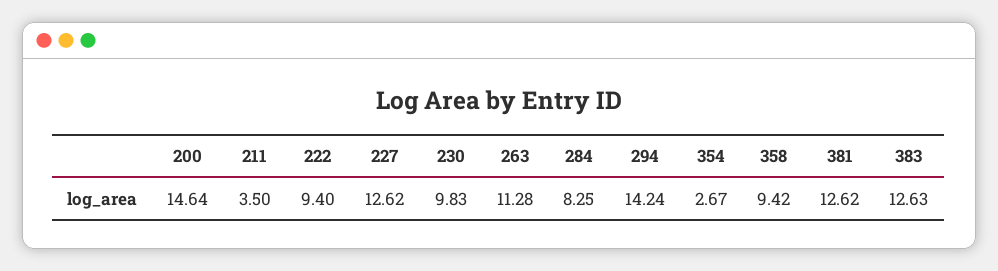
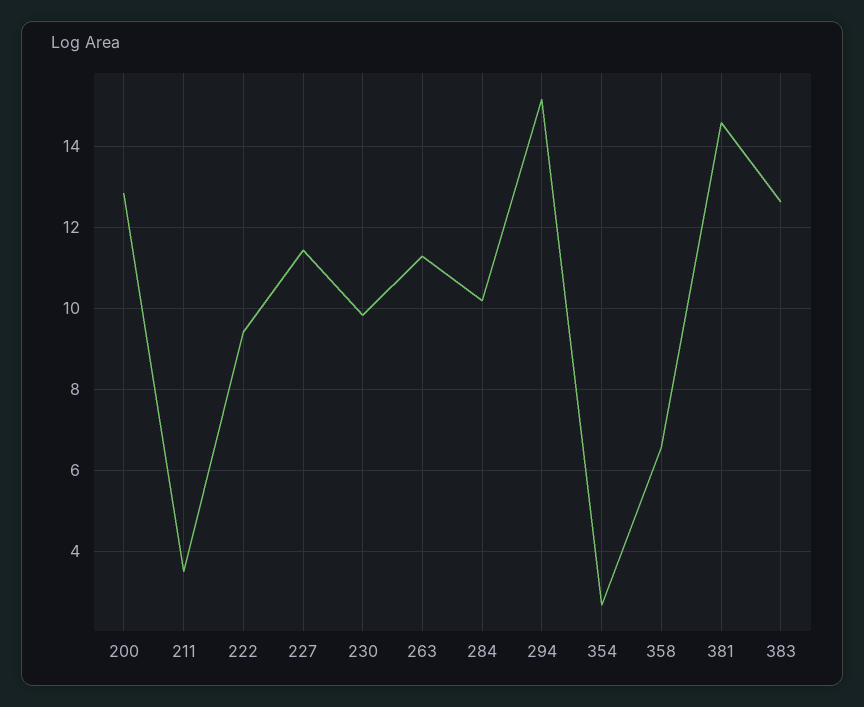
200: 14.64 -> 12.8
227: 12.62 -> 11.4
284: 8.25 -> 10.2
294: 14.24 -> 15.2
358: 9.42 -> 6.6
381: 12.62 -> 14.6

